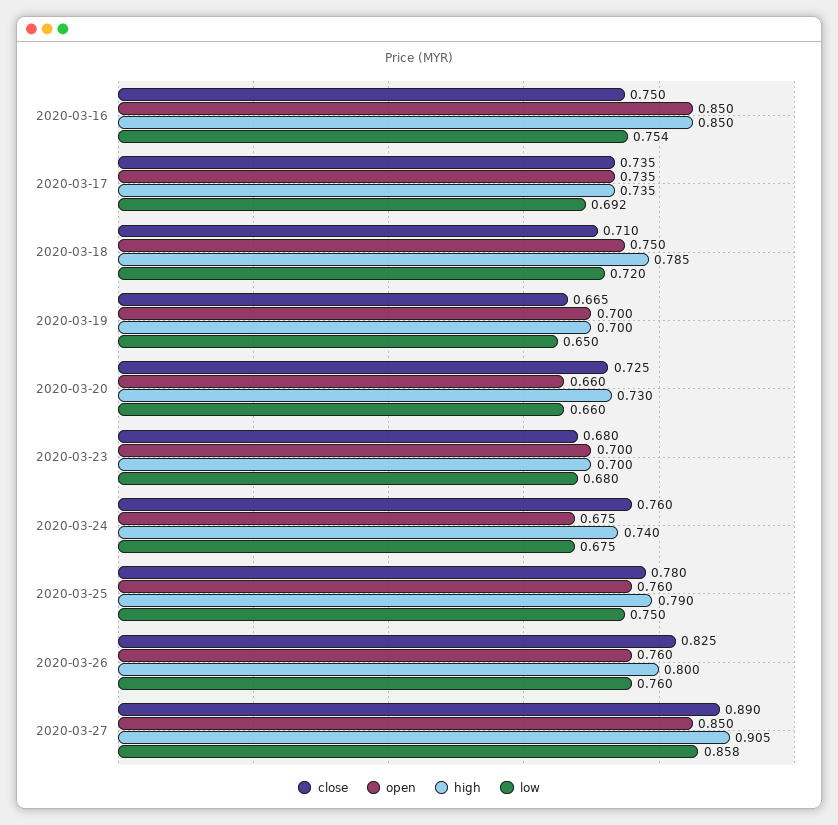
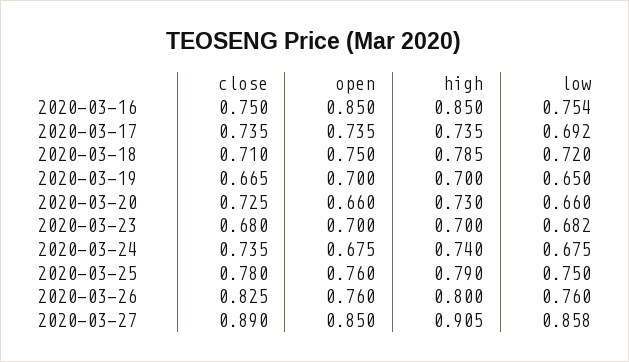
low, 2020-03-23: 0.68 -> 0.682
close, 2020-03-24: 0.76 -> 0.735

